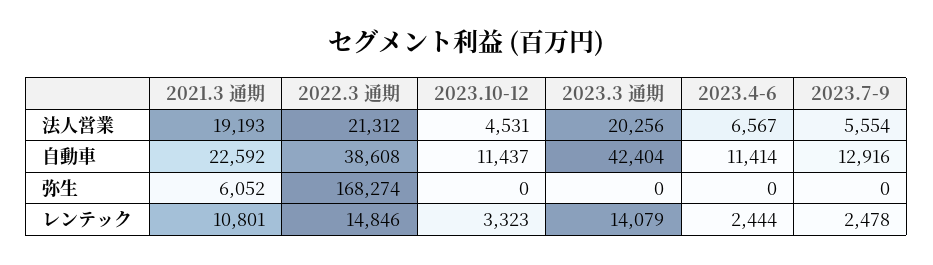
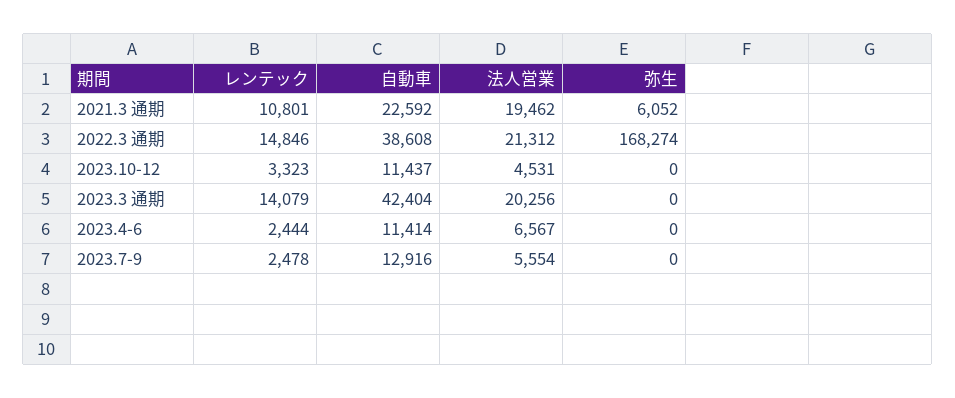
2021.3 通期, 法人営業: 19193 -> 19462

